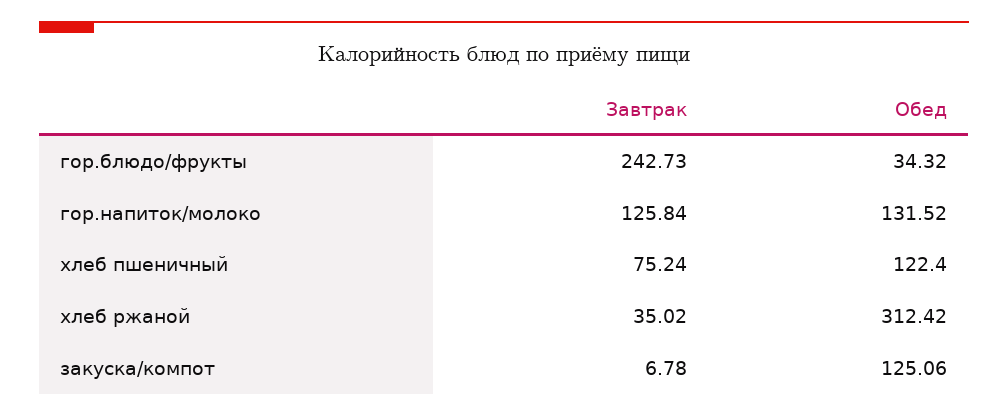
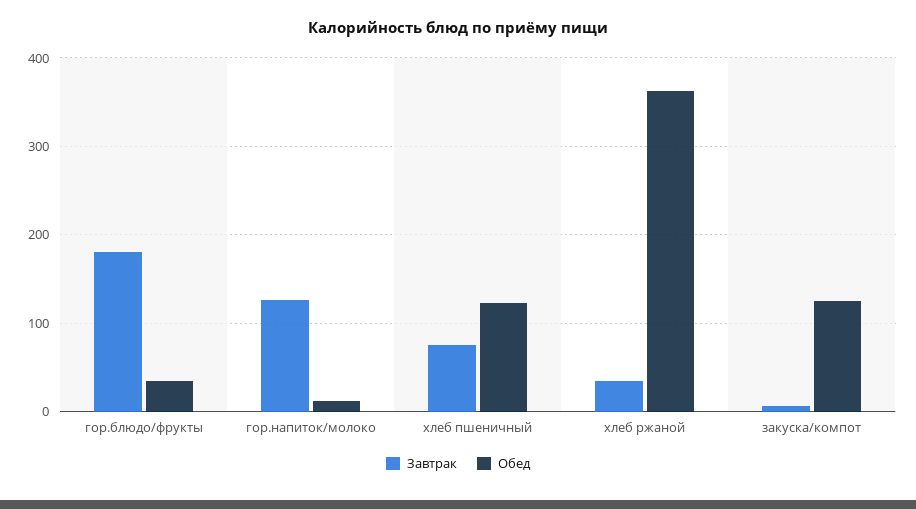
Завтрак, гор.блюдо/фрукты: 242.73 -> 180
Обед, гор.напиток/молоко: 131.52 -> 10
Обед, хлеб ржаной: 312.42 -> 360

